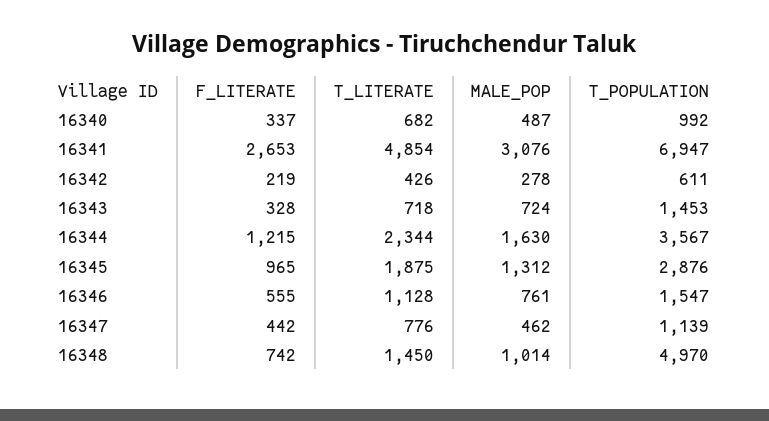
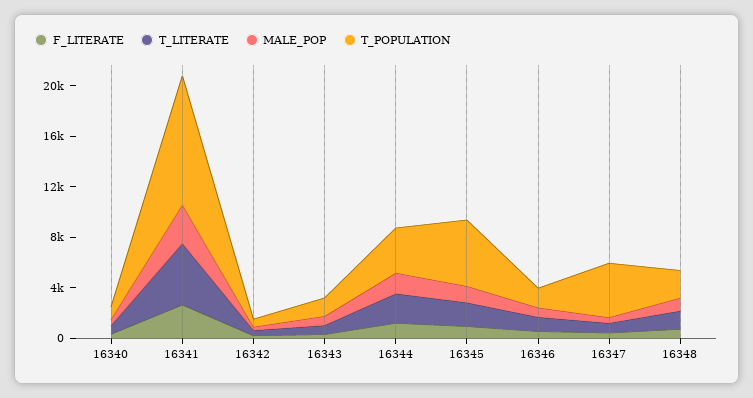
T_POPULATION, 16341: 6947 -> 10000
T_POPULATION, 16345: 2876 -> 5000
T_POPULATION, 16347: 1139 -> 4000
T_POPULATION, 16348: 4970 -> 2000

